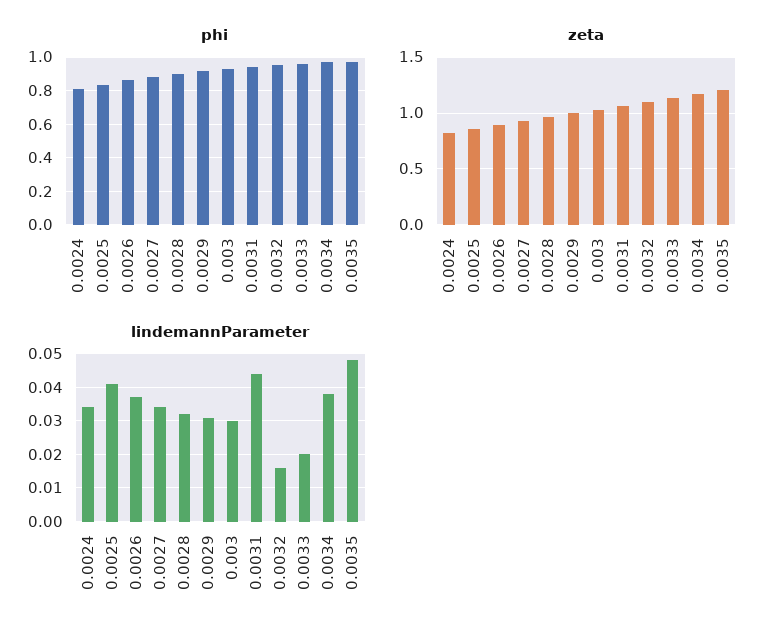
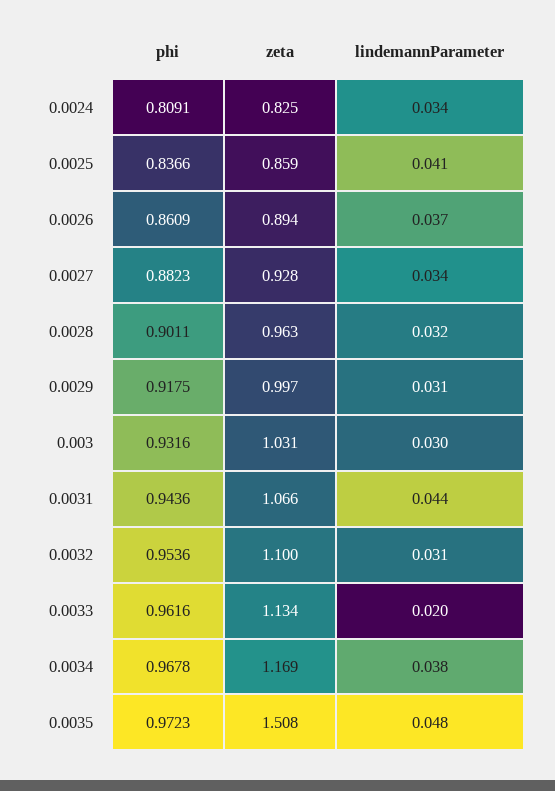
zeta, 0.0035: 1.2 -> 1.508
lindemannParameter, 0.0032: 0.015 -> 0.031

